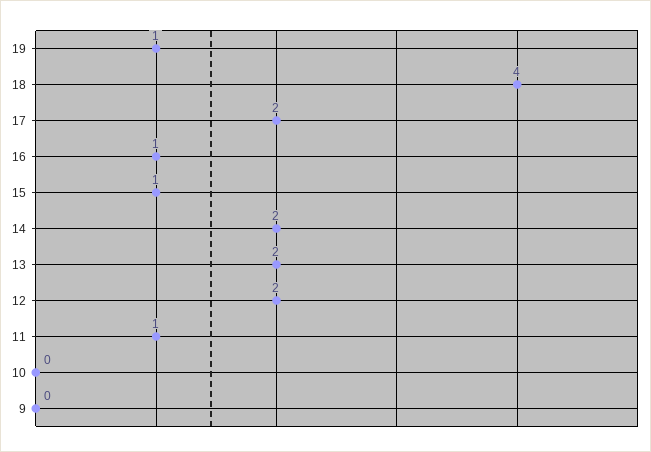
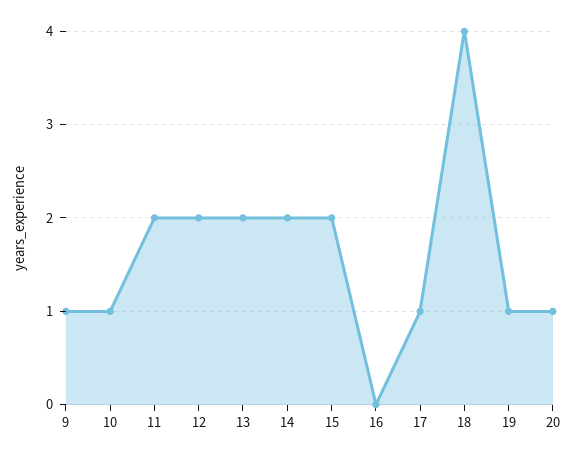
17: 2 -> 1
16: 1 -> 0
15: 1 -> 2
11: 1 -> 2
10: 0 -> 1
9: 0 -> 1
20: none -> 1

